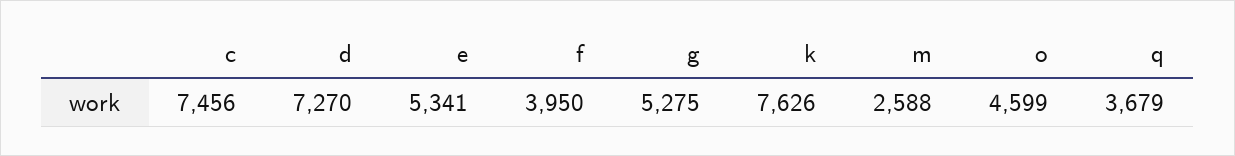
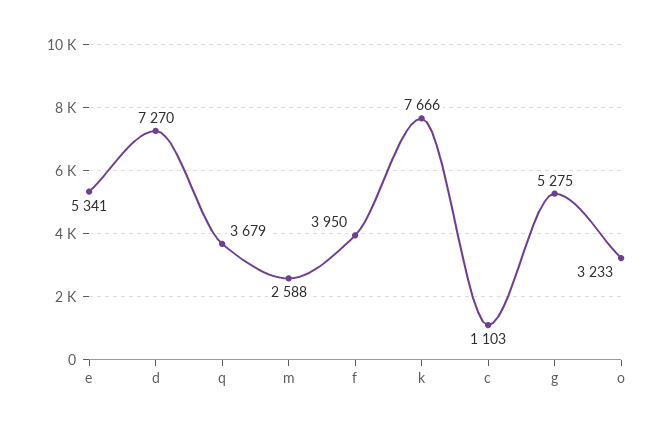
c: 7456 -> 1103
k: 7626 -> 7666
o: 4599 -> 3233

